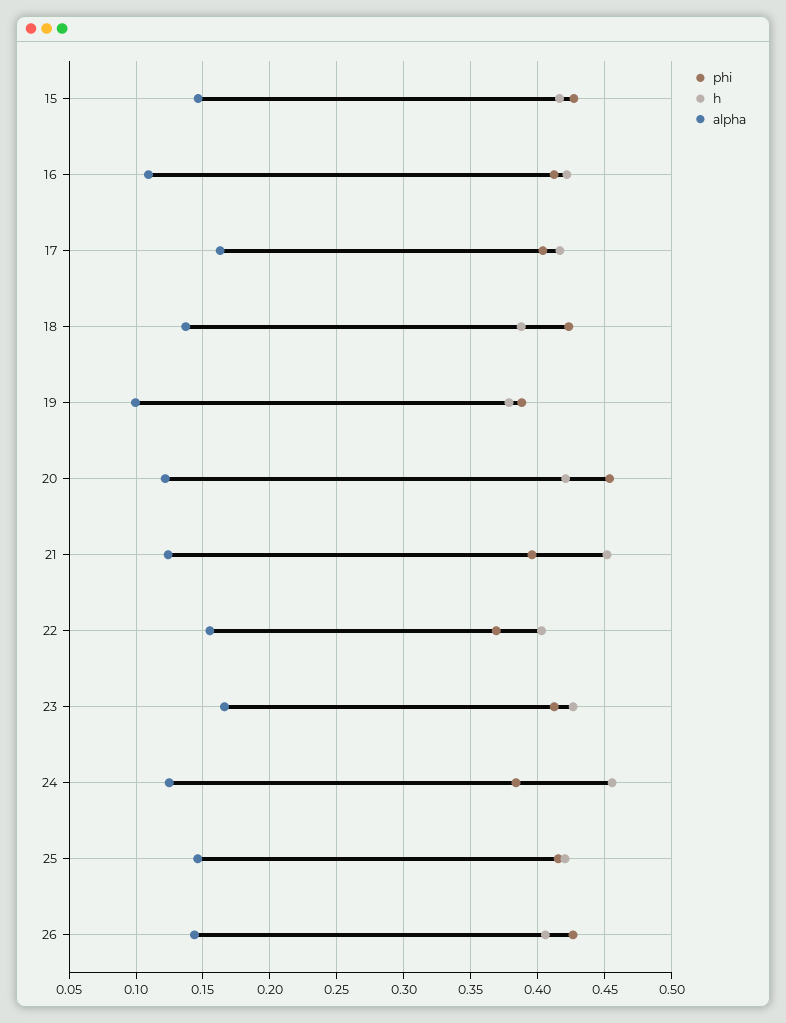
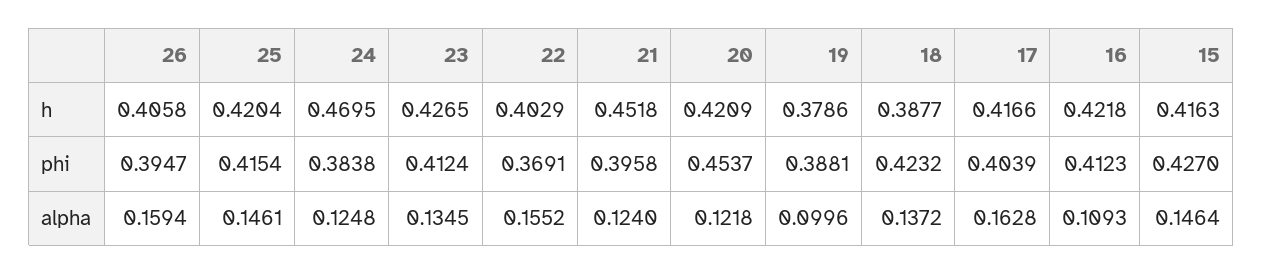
alpha, 23: 0.165 -> 0.1345
h, 24: 0.455 -> 0.4695
phi, 26: 0.425 -> 0.3947
alpha, 26: 0.145 -> 0.1594

